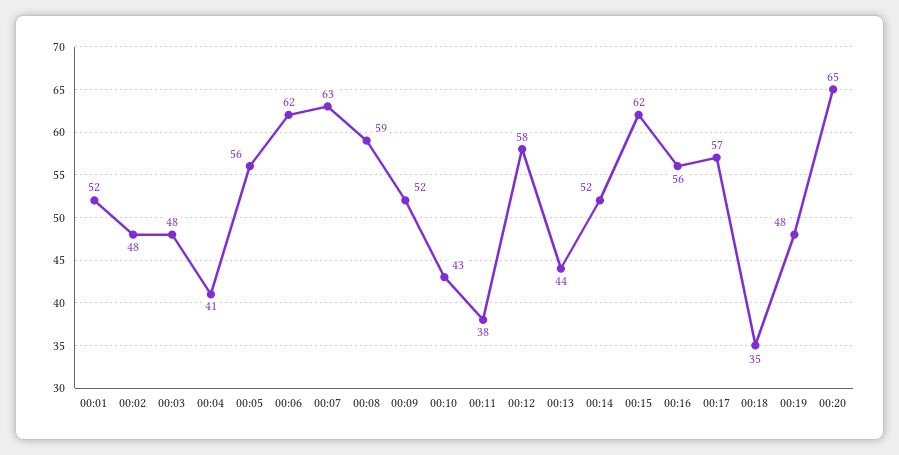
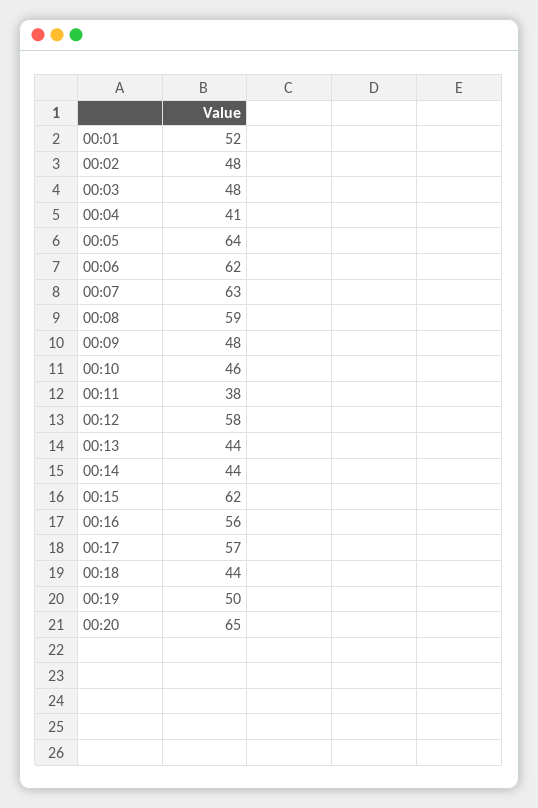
00:05: 56 -> 64
00:09: 52 -> 48
00:10: 43 -> 46
00:14: 52 -> 44
00:18: 35 -> 44
00:19: 48 -> 50

